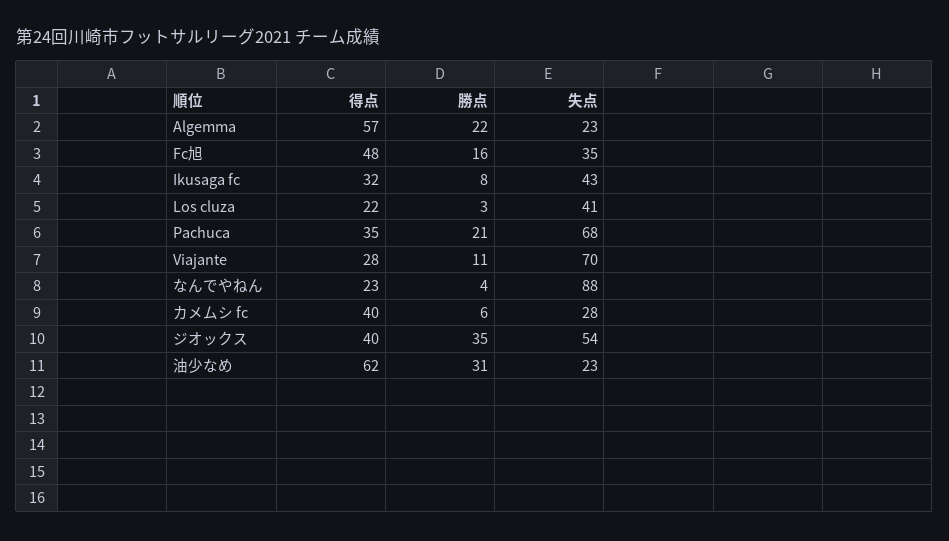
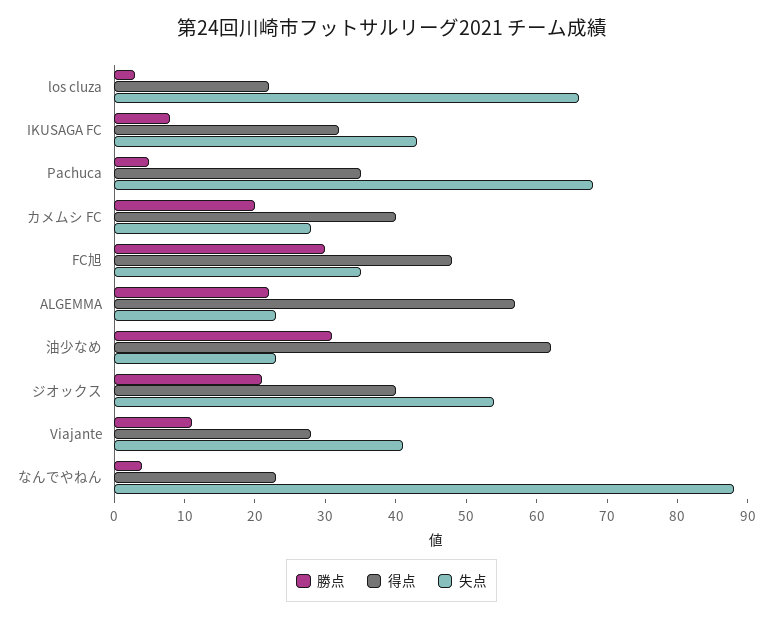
勝点, Fc旭: 16 -> 30
失点, Los cluza: 41 -> 65
勝点, Pachuca: 21 -> 5
失点, Viajante: 70 -> 40
勝点, カメムシ fc: 6 -> 20
勝点, ジオックス: 35 -> 20

